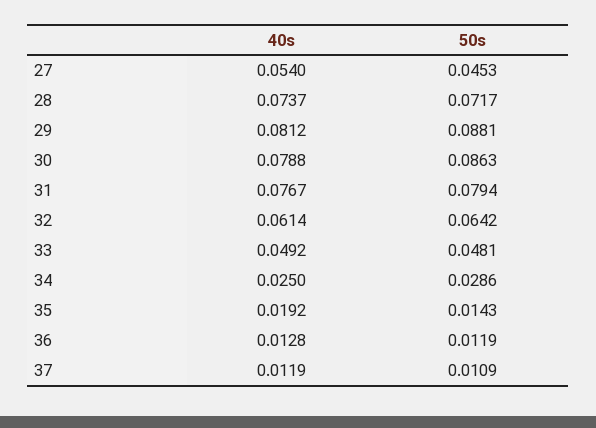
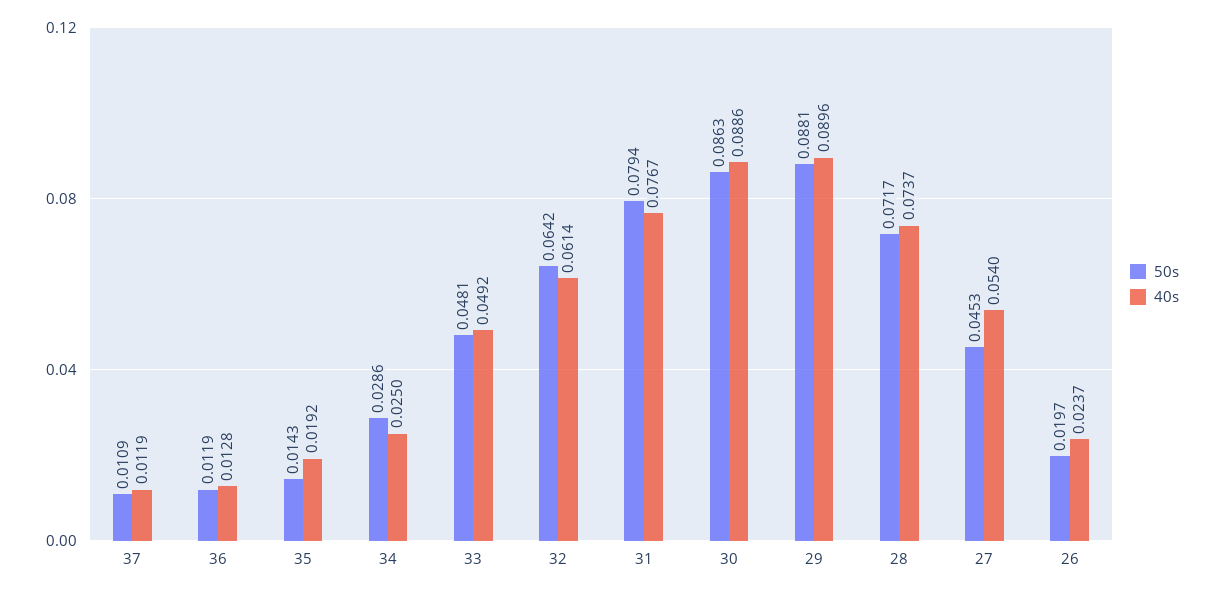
40s, 29: 0.0812 -> 0.0896
40s, 30: 0.0788 -> 0.0886
50s, 26: none -> 0.0197
40s, 26: none -> 0.0237

